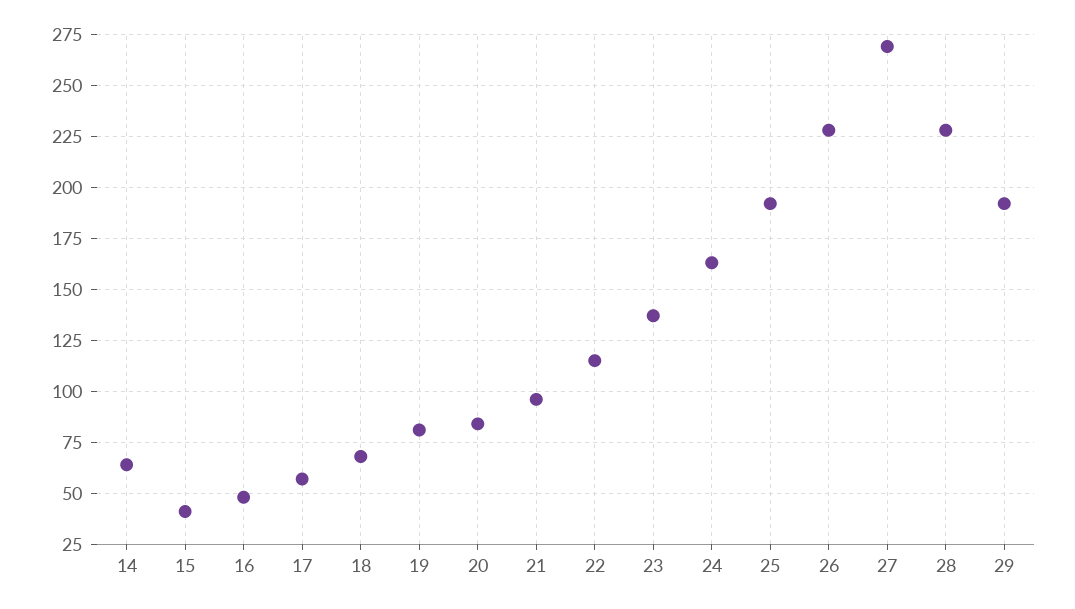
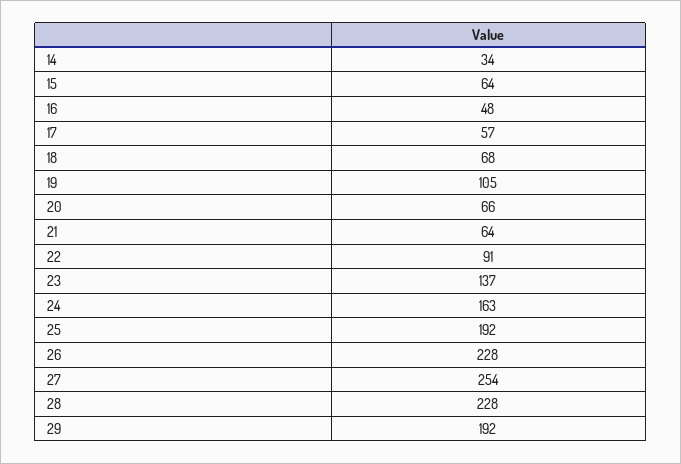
14: 65 -> 34
15: 40 -> 64
19: 80 -> 105
20: 85 -> 66
21: 95 -> 64
22: 115 -> 91
27: 270 -> 254

